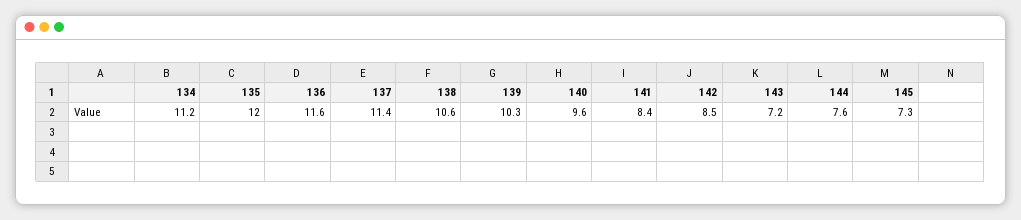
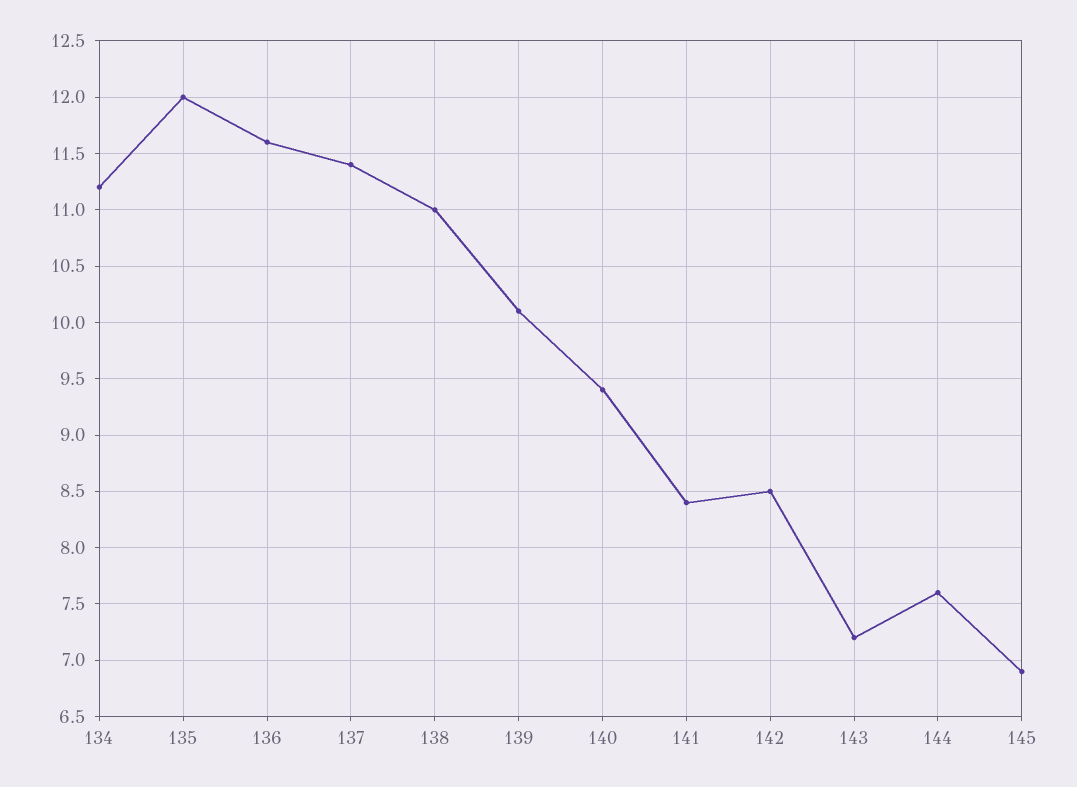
138: 10.6 -> 11
139: 10.3 -> 10.1
140: 9.6 -> 9.4
145: 7.3 -> 6.9

